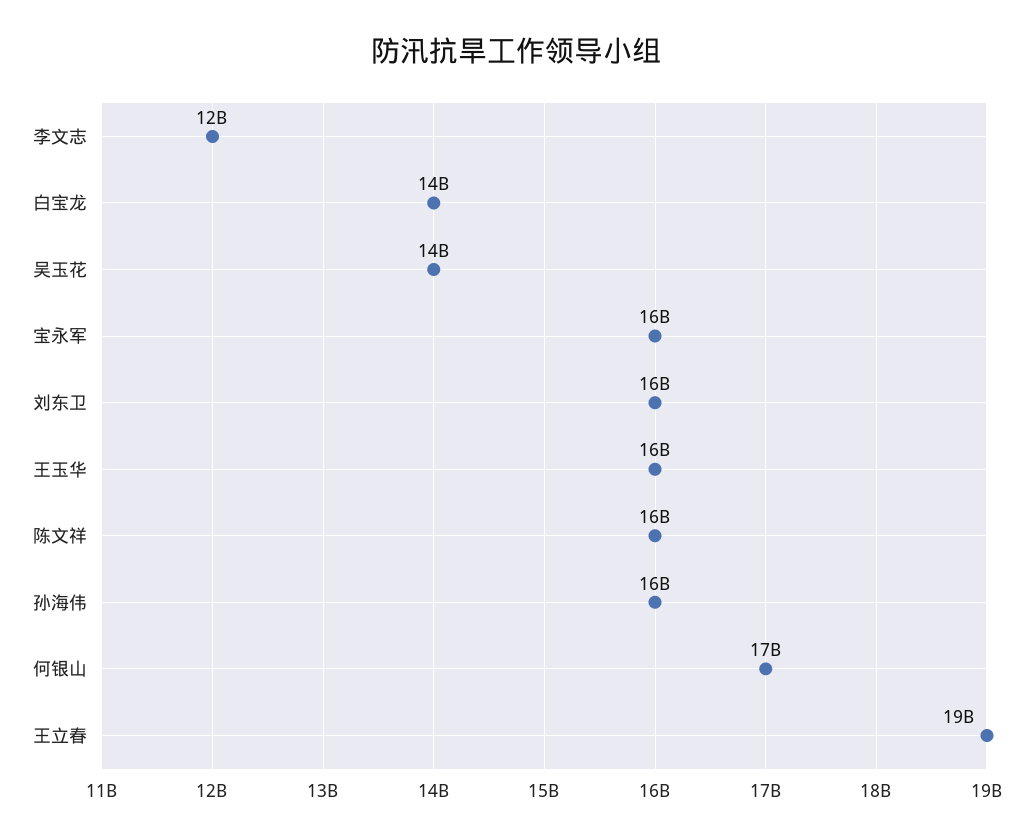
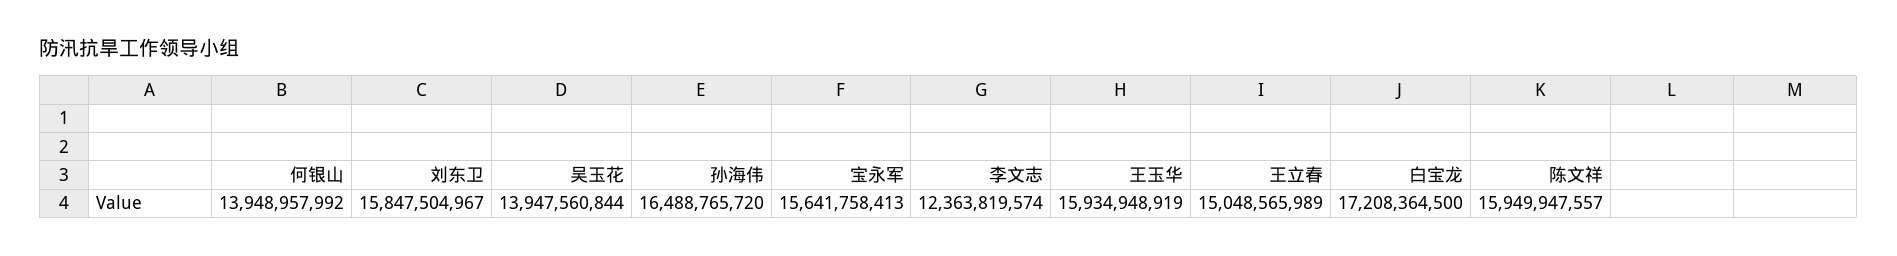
白宝龙: 14000000000 -> 17208364500
何银山: 17000000000 -> 13948957992
王立春: 19000000000 -> 15048565989

